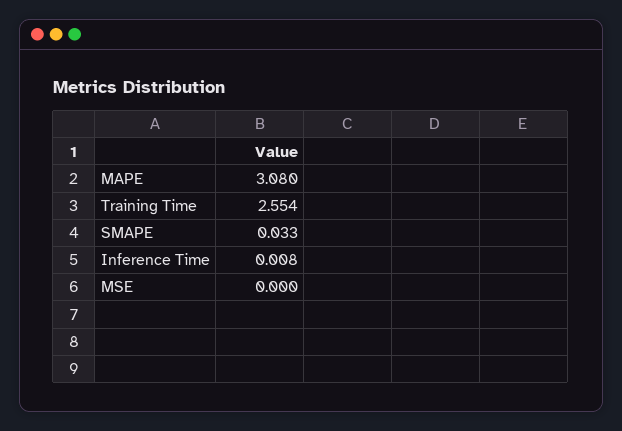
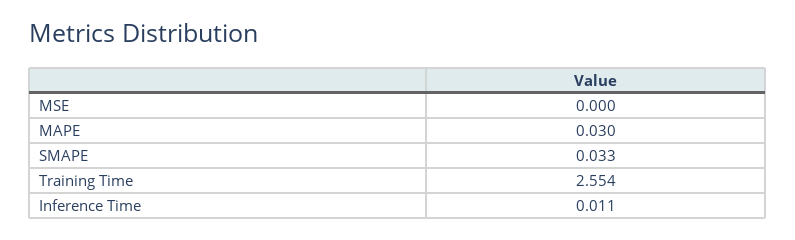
MAPE: 3.08 -> 0.03
Inference Time: 0.008 -> 0.011

